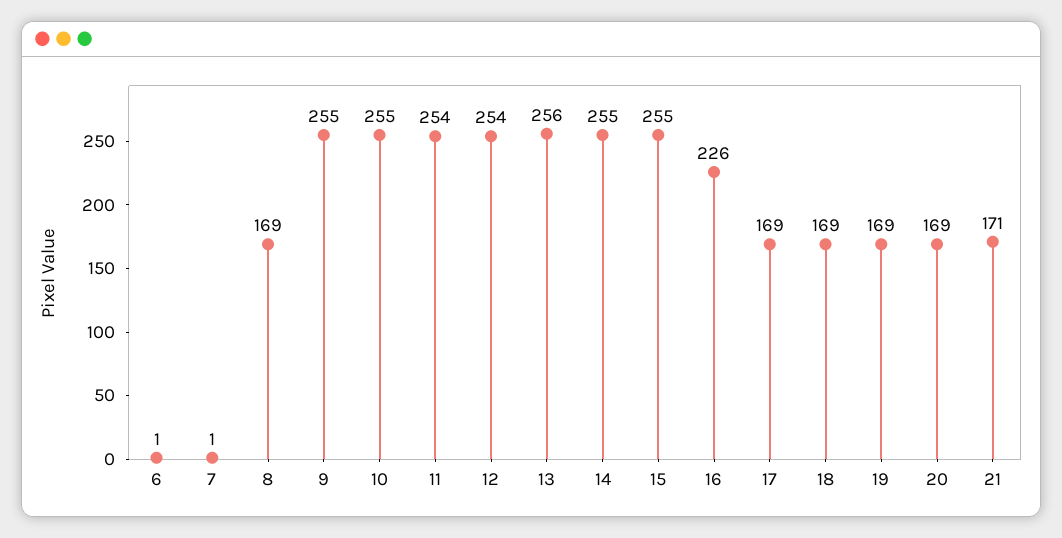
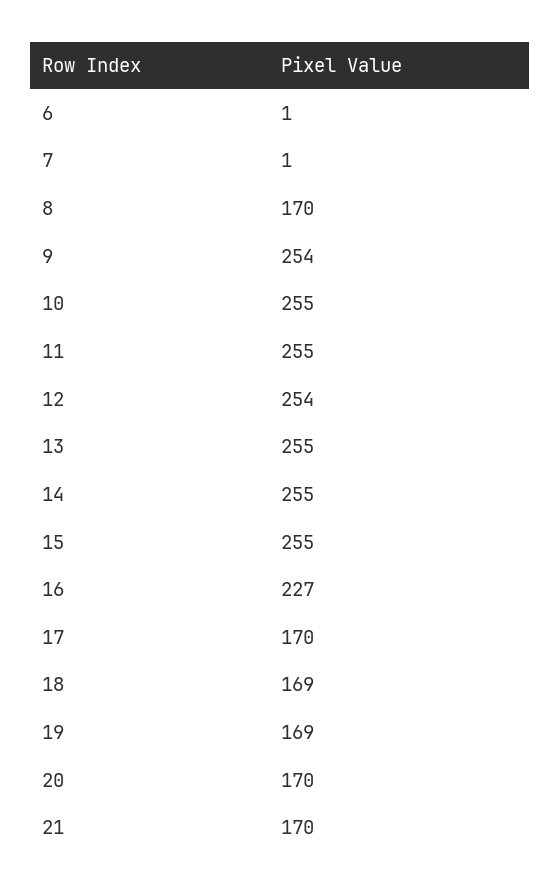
8: 169 -> 170
9: 255 -> 254
11: 254 -> 255
13: 256 -> 255
16: 226 -> 227
17: 169 -> 170
20: 169 -> 170
21: 171 -> 170

